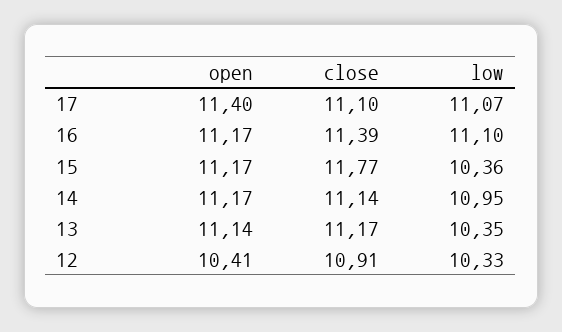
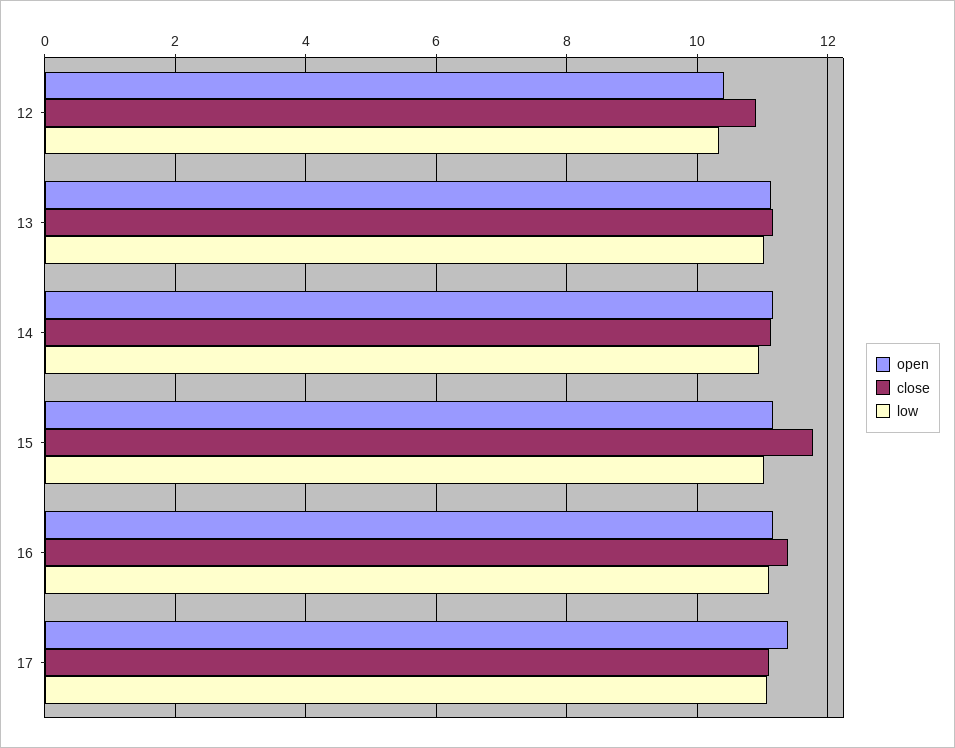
low, 15: 10.36 -> 11
low, 13: 10.35 -> 11

